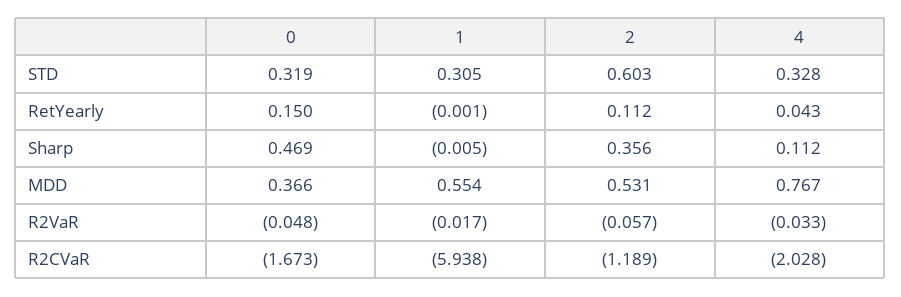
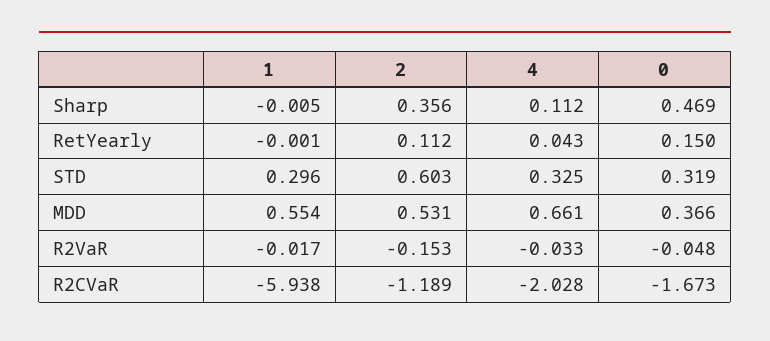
1, STD: 0.305 -> 0.296
4, STD: 0.328 -> 0.325
4, MDD: 0.767 -> 0.661
2, R2VaR: -0.057 -> -0.153

